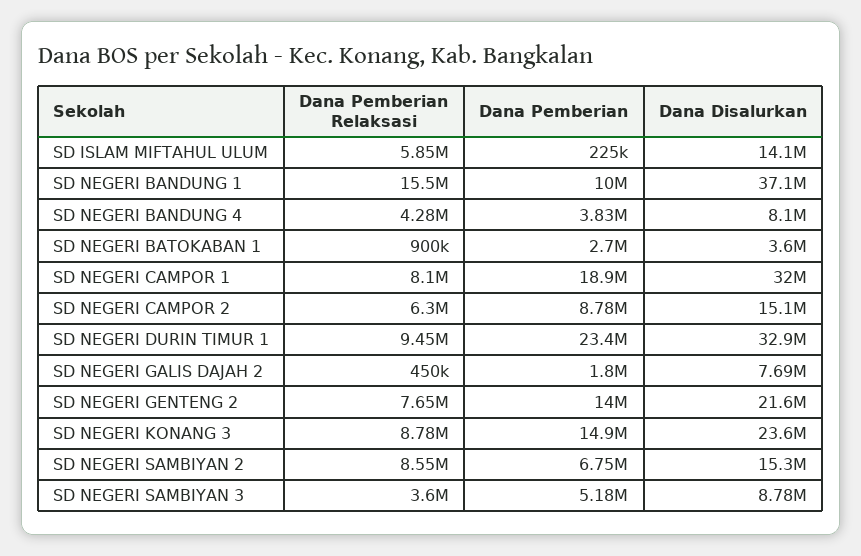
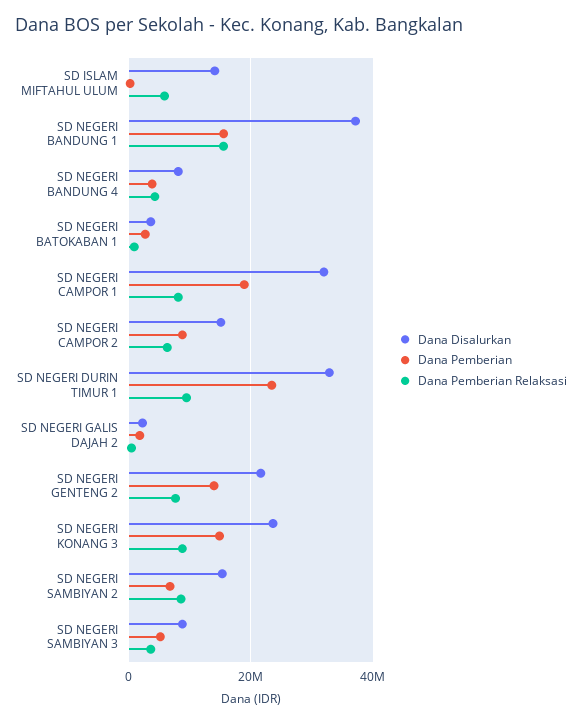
Dana Pemberian, SD NEGERI BANDUNG 1: 10000000 -> 16000000
Dana Disalurkan, SD NEGERI GALIS DAJAH 2: 7690000 -> 2000000

